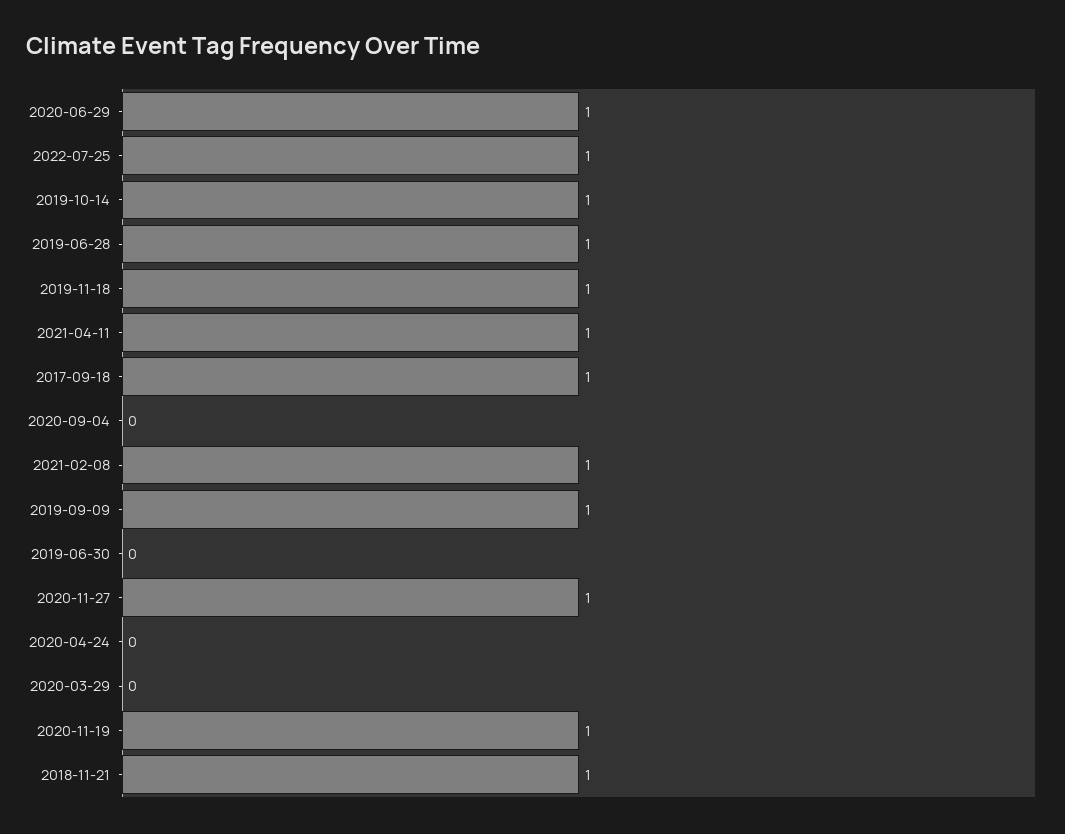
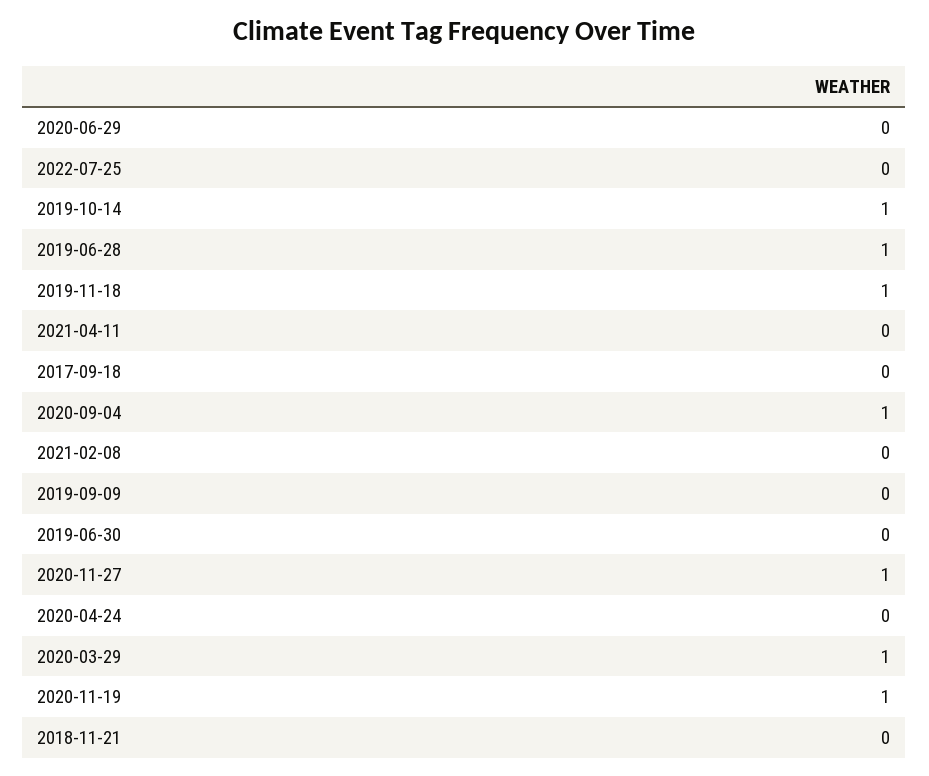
2020-06-29: 1 -> 0
2022-07-25: 1 -> 0
2021-04-11: 1 -> 0
2017-09-18: 1 -> 0
2020-09-04: 0 -> 1
2021-02-08: 1 -> 0
2019-09-09: 1 -> 0
2020-03-29: 0 -> 1
2018-11-21: 1 -> 0

